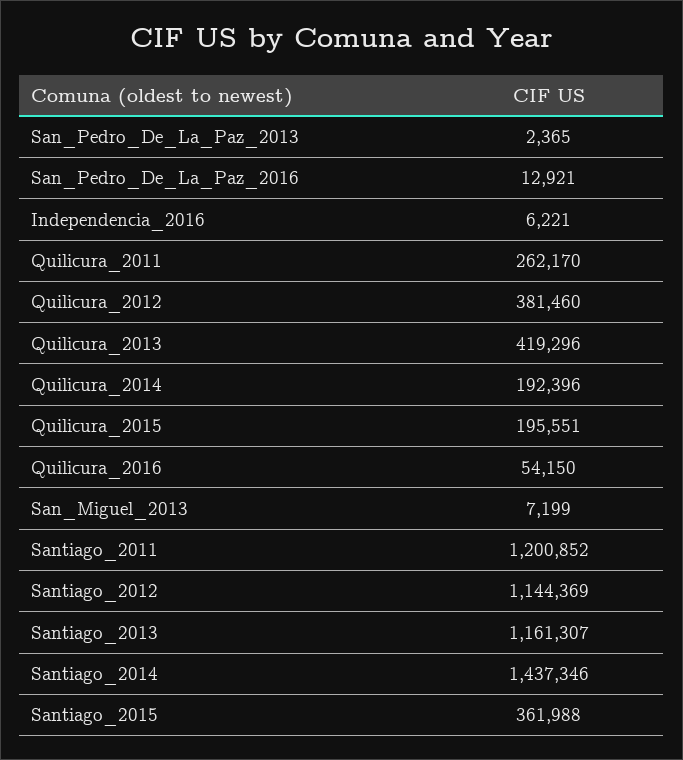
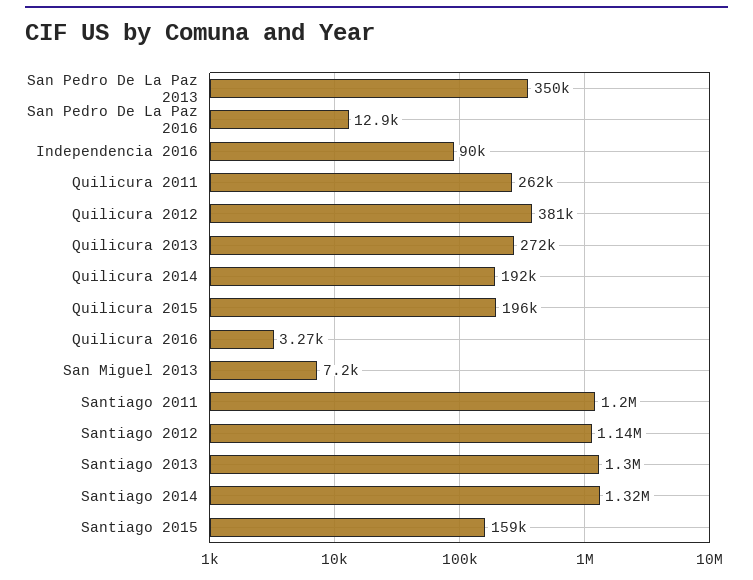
San_Pedro_De_La_Paz_2013: 2365 -> 350000
Independencia_2016: 6221 -> 90000
Quilicura_2013: 419296 -> 272000
Quilicura_2016: 54150 -> 3270
Santiago_2013: 1161307 -> 1300000
Santiago_2014: 1437346 -> 1320000
Santiago_2015: 361988 -> 159000

